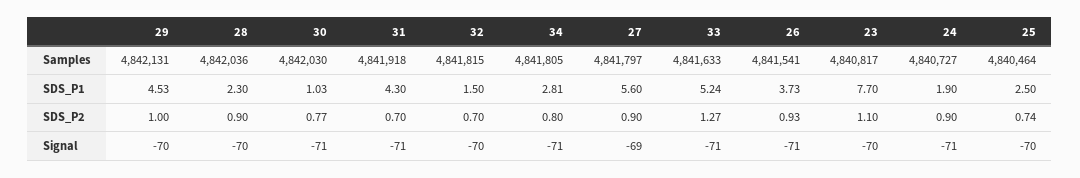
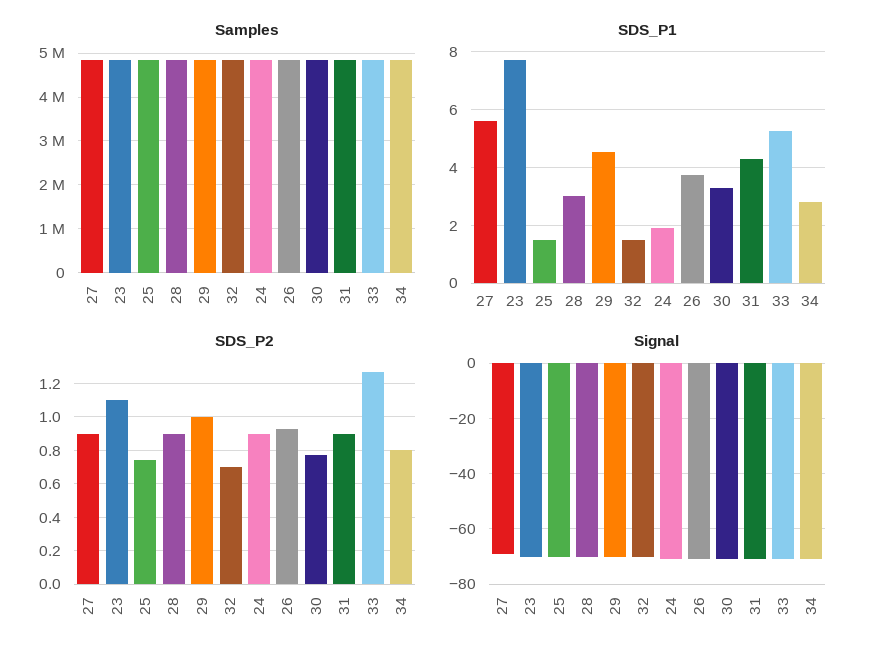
SDS_P1, 28: 2.3 -> 3
SDS_P1, 30: 1.03 -> 3.25
SDS_P1, 25: 2.5 -> 1.5
SDS_P2, 31: 0.7 -> 0.9

